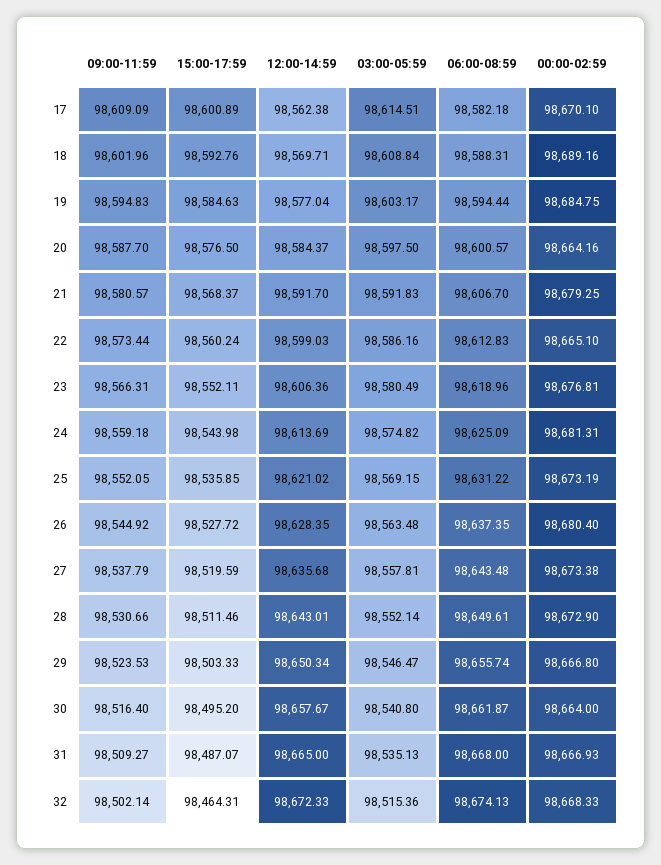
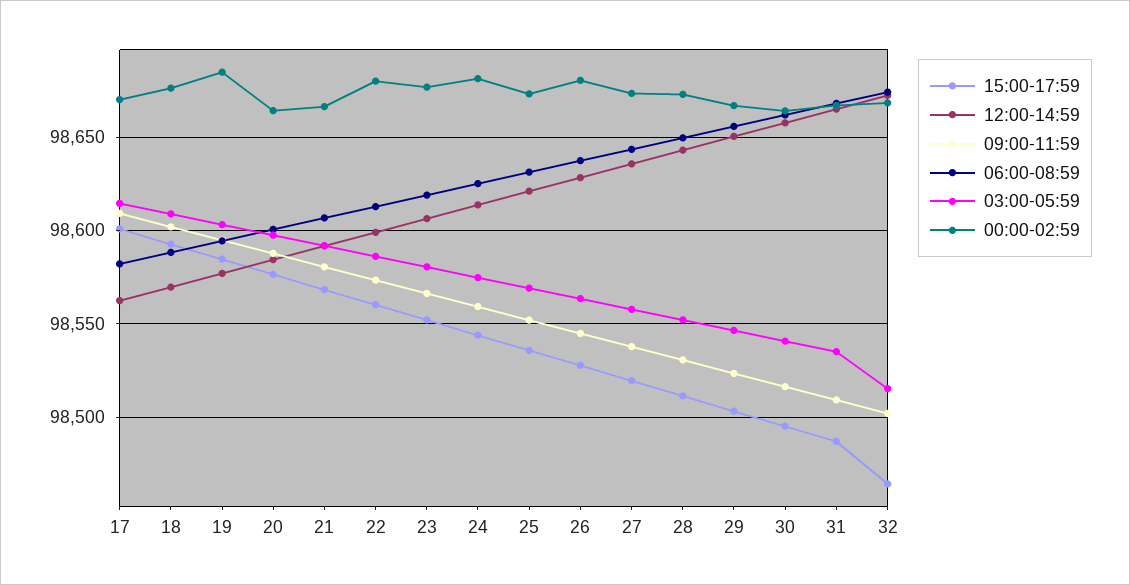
00:00-02:59, 18: 98689.16 -> 98675
00:00-02:59, 21: 98679.25 -> 98665
00:00-02:59, 22: 98665.1 -> 98680

